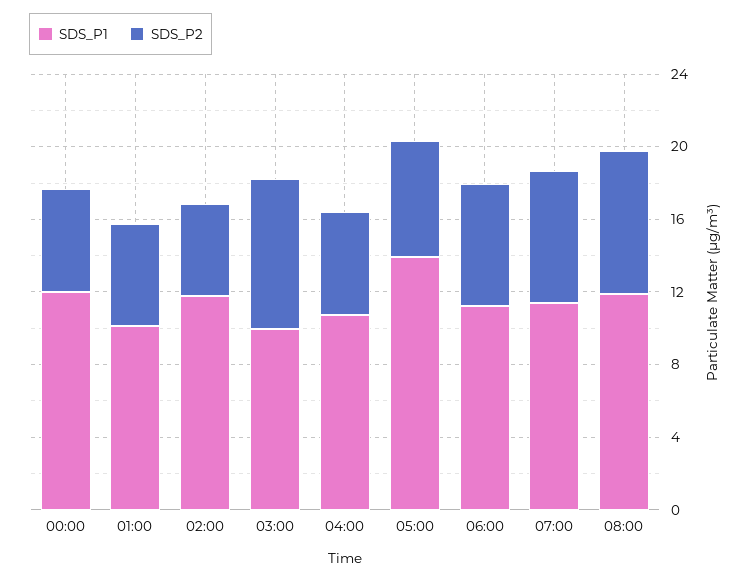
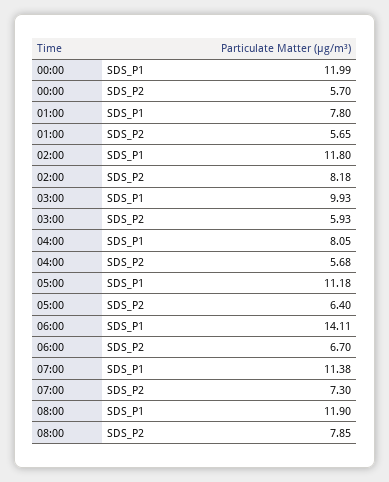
SDS_P1, 01:00: 10 -> 7.8
SDS_P2, 02:00: 5 -> 8.18
SDS_P2, 03:00: 8 -> 5.93
SDS_P1, 04:00: 11 -> 8.05
SDS_P1, 05:00: 14 -> 11.18
SDS_P1, 06:00: 11 -> 14.11

